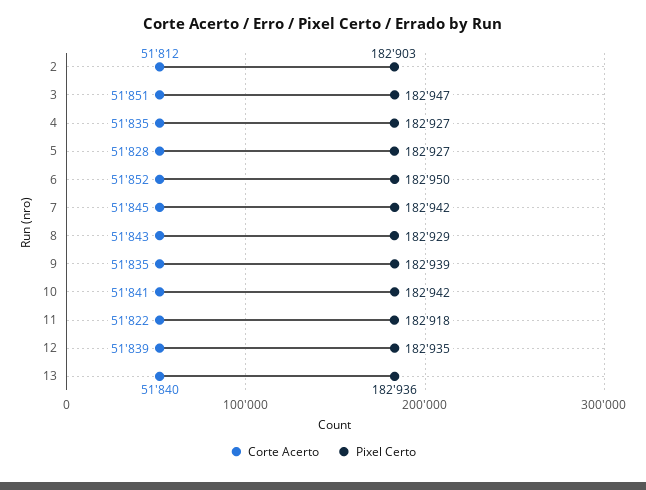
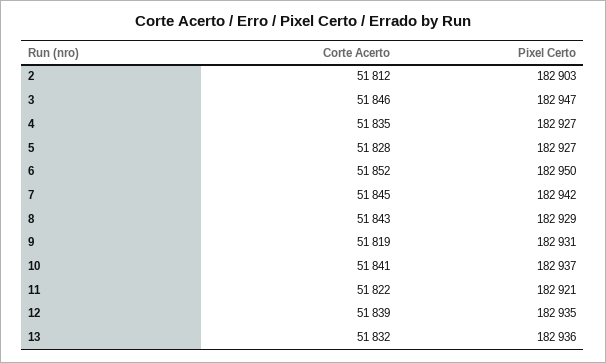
Corte Acerto, 3: 51851 -> 51846
Corte Acerto, 9: 51835 -> 51819
Pixel Certo, 9: 182939 -> 182931
Pixel Certo, 10: 182942 -> 182937
Pixel Certo, 11: 182918 -> 182921
Corte Acerto, 13: 51840 -> 51832

